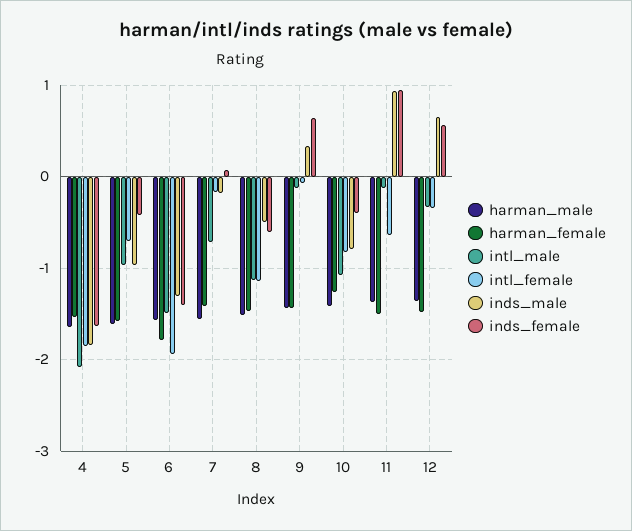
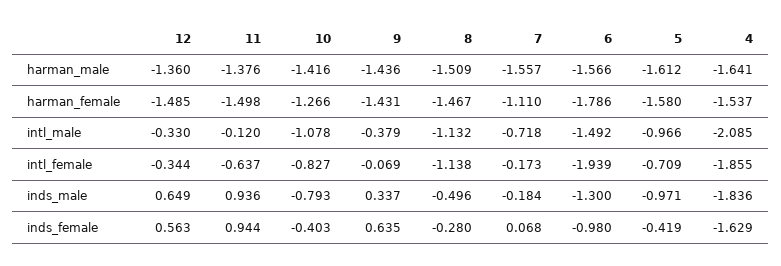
inds_female, 6: -1.4 -> -0.98
harman_female, 7: -1.4 -> -1.11
inds_female, 8: -0.6 -> -0.28
intl_male, 9: -0.1 -> -0.379

